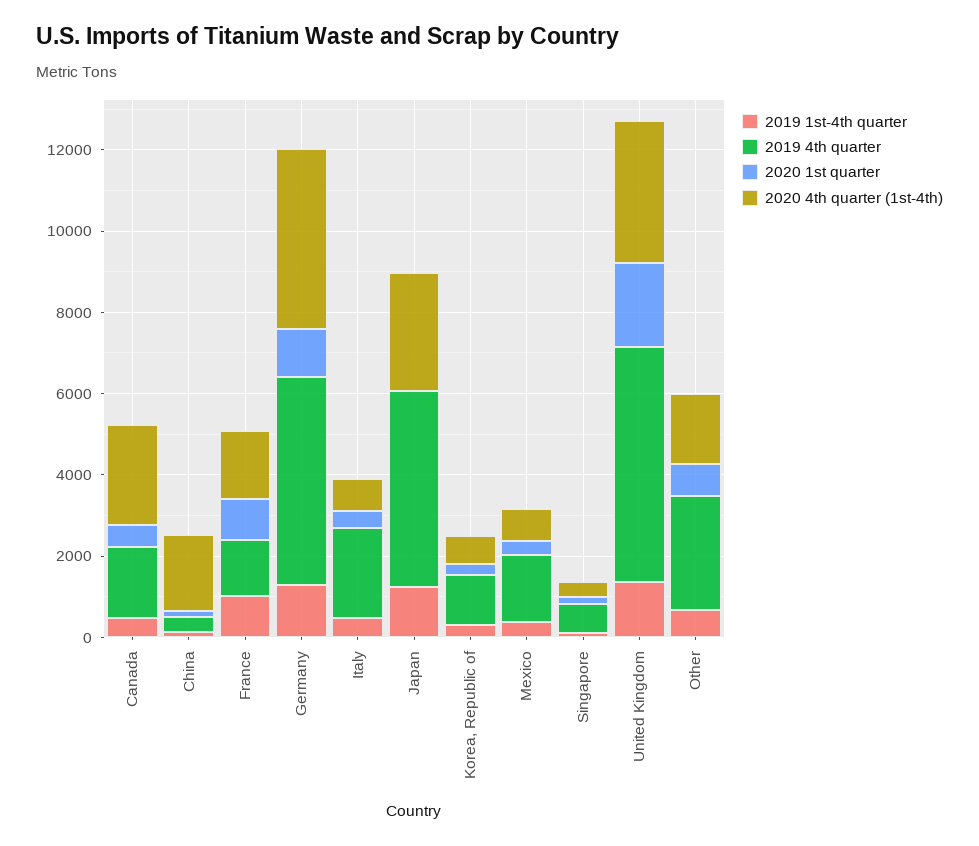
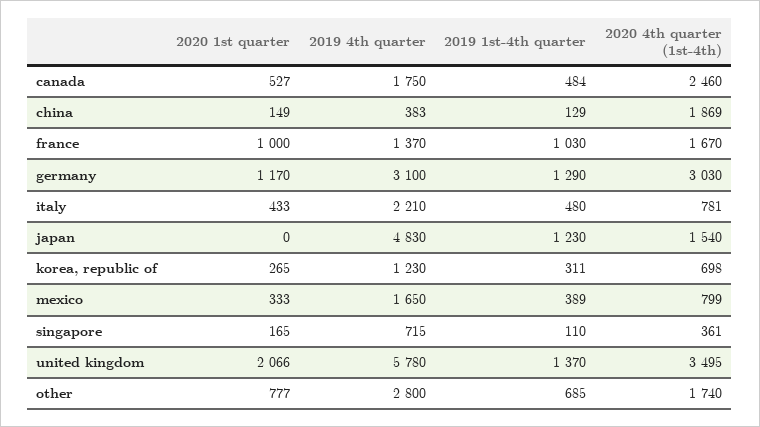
2019 4th quarter, Germany: 5000 -> 3100
2020 4th quarter (1st-4th), Germany: 4500 -> 3030
2020 4th quarter (1st-4th), Japan: 3000 -> 1540

